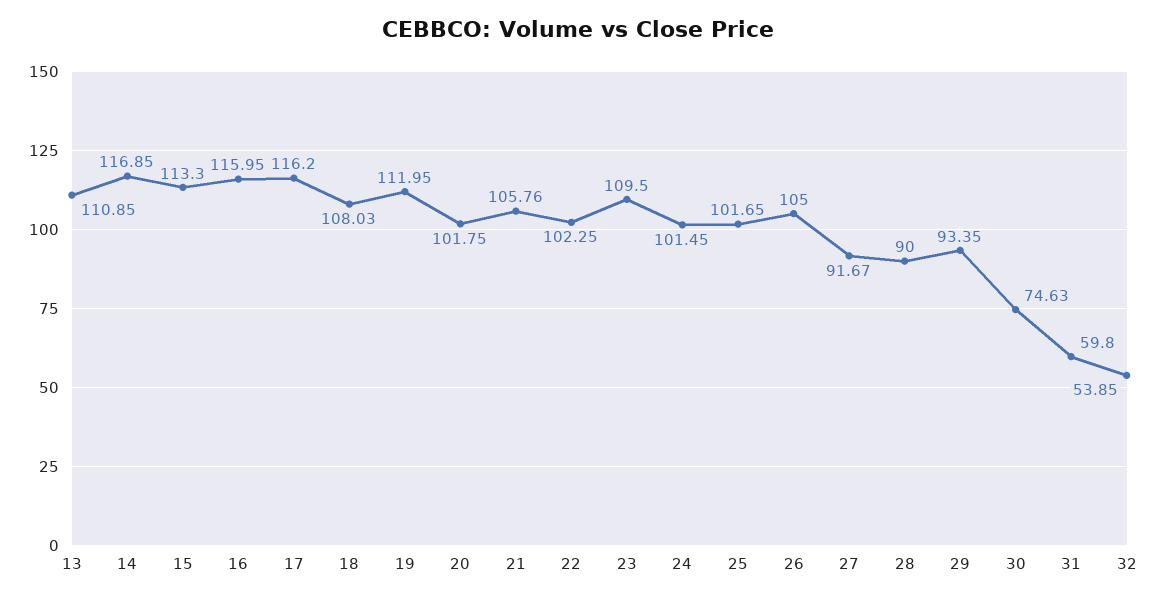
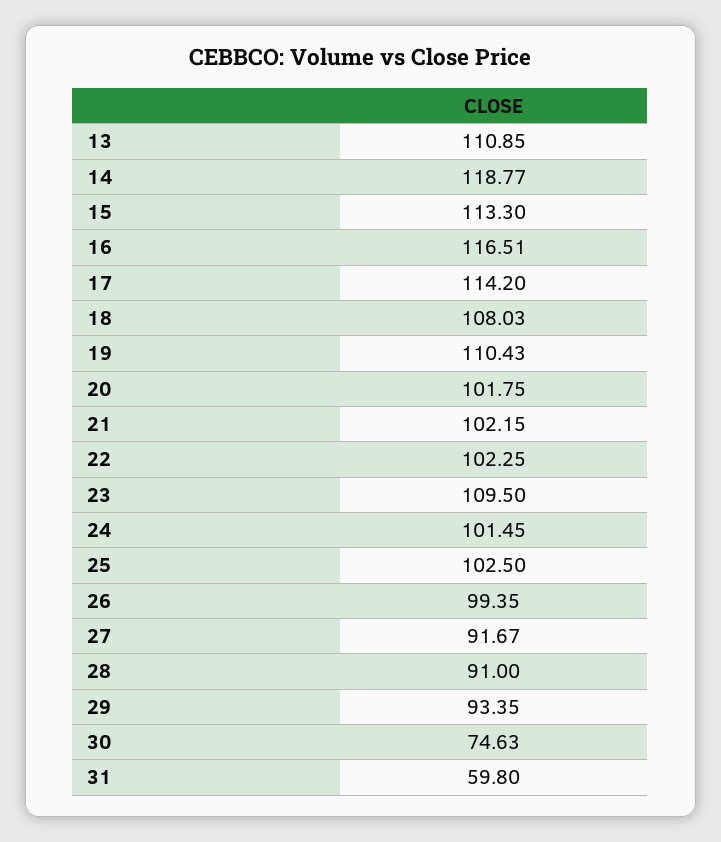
14: 116.85 -> 118.77
16: 115.95 -> 116.51
17: 116.2 -> 114.2
19: 111.95 -> 110.43
21: 105.76 -> 102.15
25: 101.65 -> 102.5
26: 105 -> 99.35
28: 90 -> 91
32: 53.85 -> none

